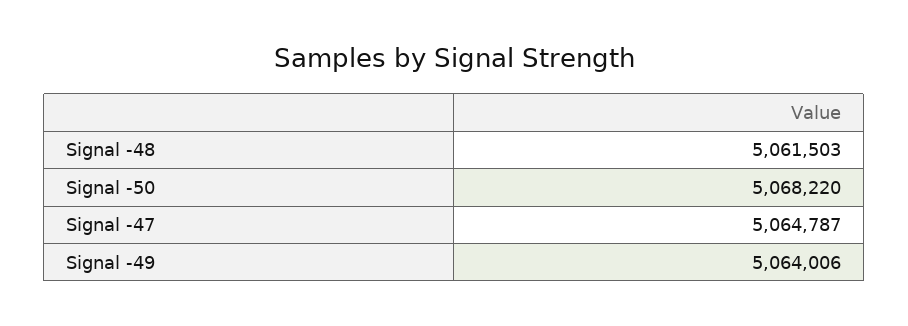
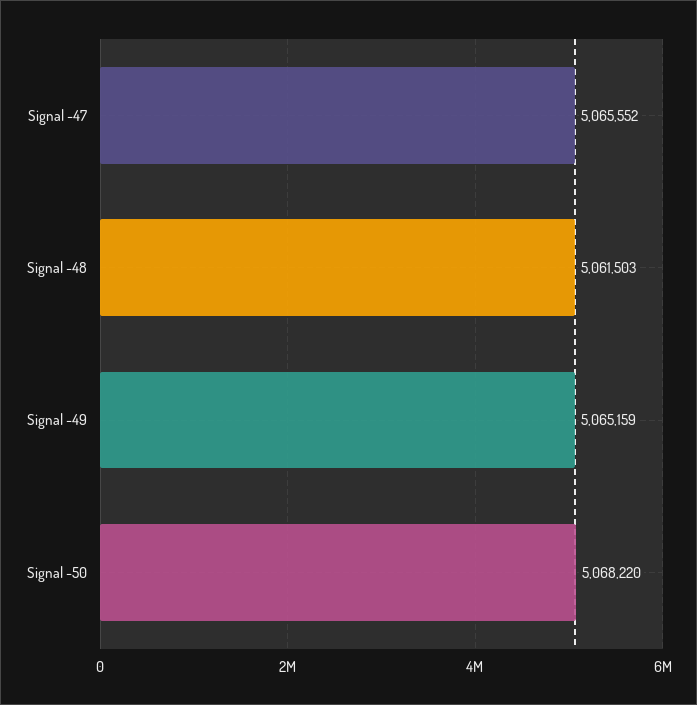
Signal -47: 5064787 -> 5065552
Signal -49: 5064006 -> 5065159

